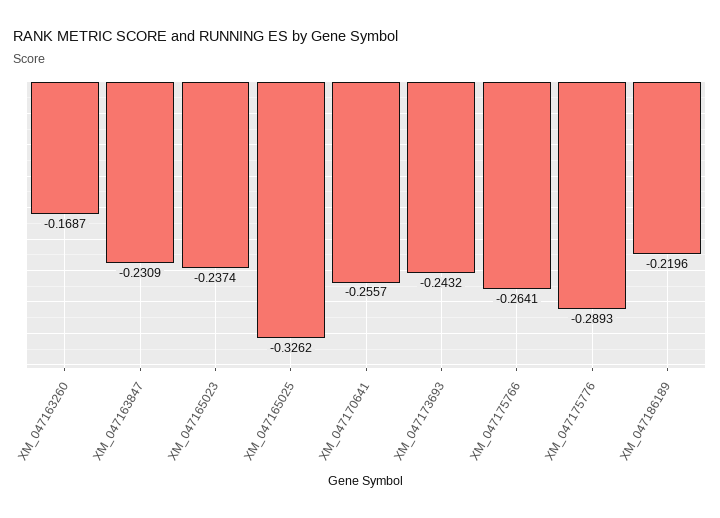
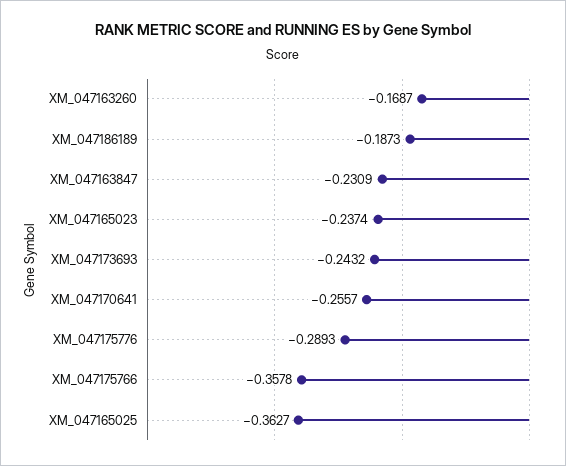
XM_047165025: -0.3262 -> -0.3627
XM_047175766: -0.2641 -> -0.3578
XM_047186189: -0.2196 -> -0.1873

